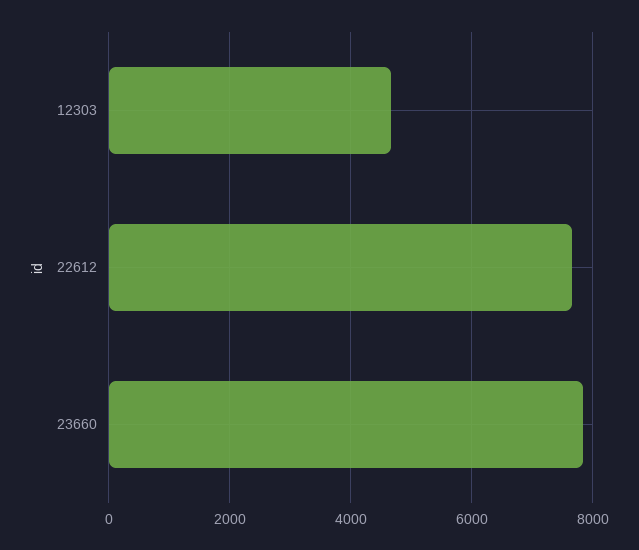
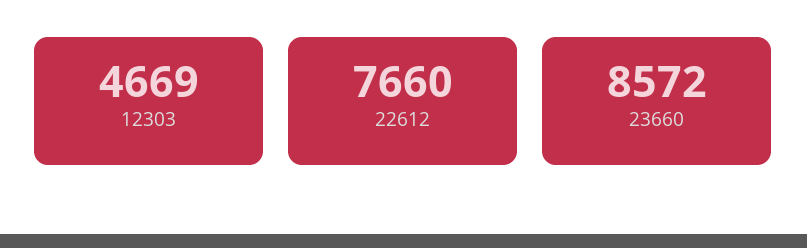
23660: 7800 -> 8572

